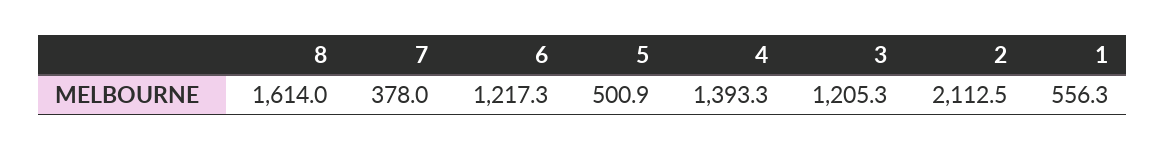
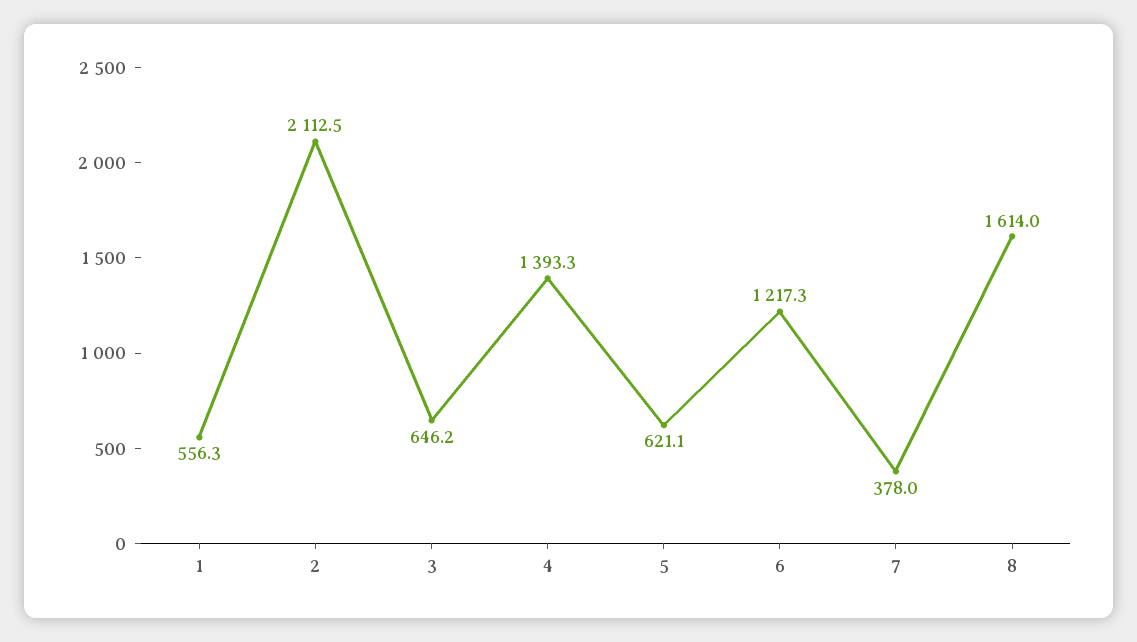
5: 500.9 -> 621.1
3: 1205.3 -> 646.2

